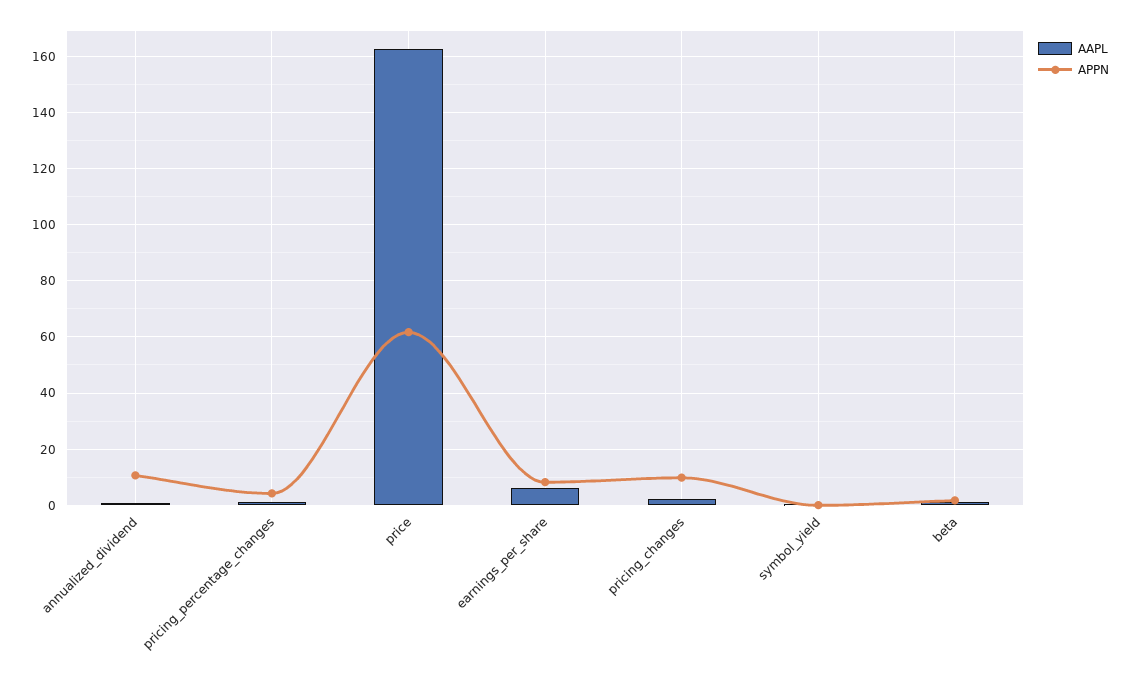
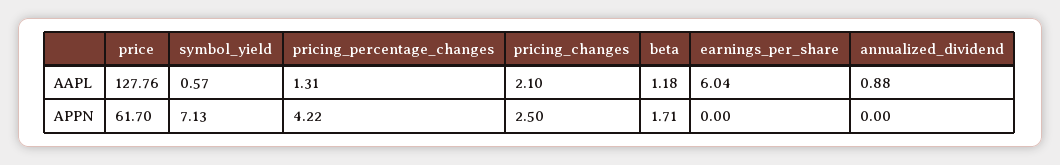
APPN, annualized_dividend: 10 -> 0
AAPL, price: 162.5 -> 127.76
APPN, earnings_per_share: 7.5 -> 0
APPN, pricing_changes: 10 -> 2.5
APPN, symbol_yield: 0 -> 7.13

